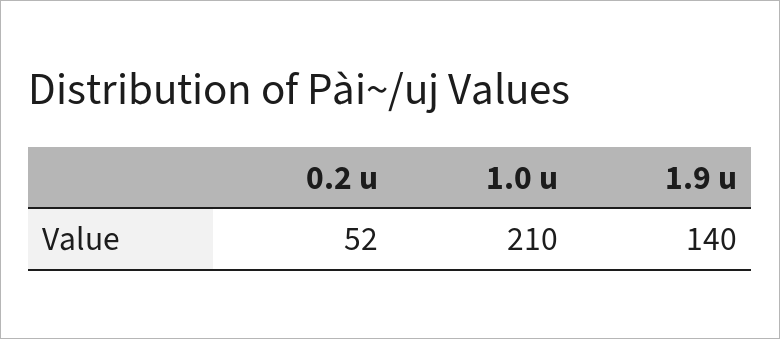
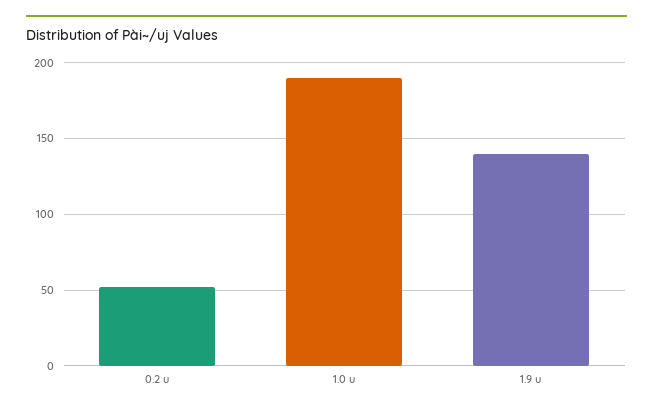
1.0 u: 210 -> 190

